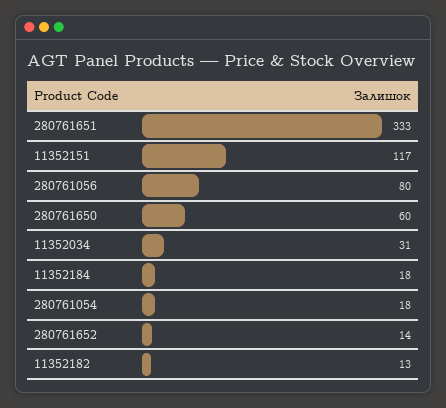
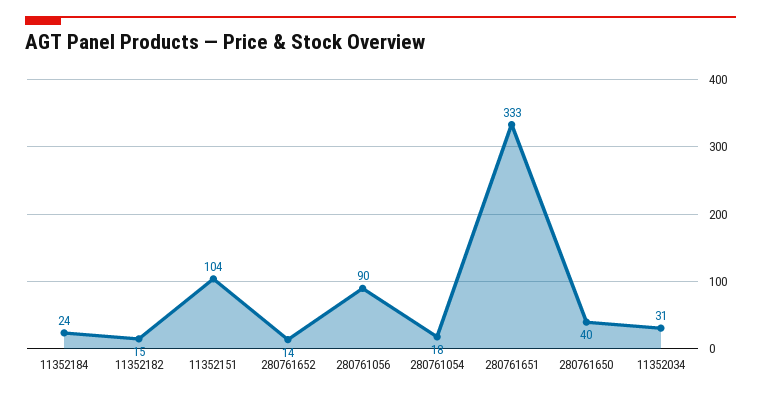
11352151: 117 -> 104
280761056: 80 -> 90
280761650: 60 -> 40
11352184: 18 -> 24
11352182: 13 -> 15

